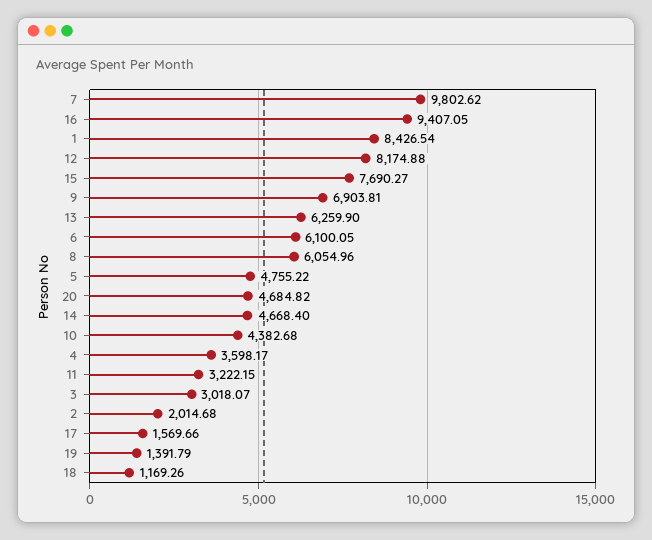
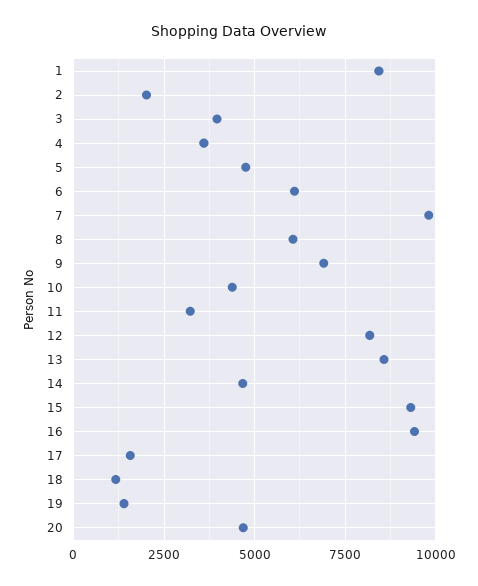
15: 7690.27 -> 9250
13: 6259.9 -> 8500
3: 3018.07 -> 4000

